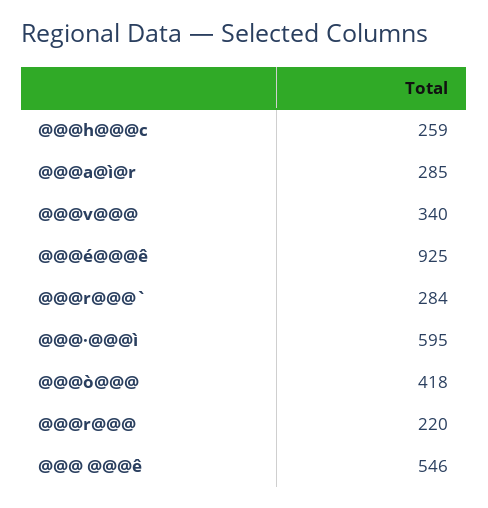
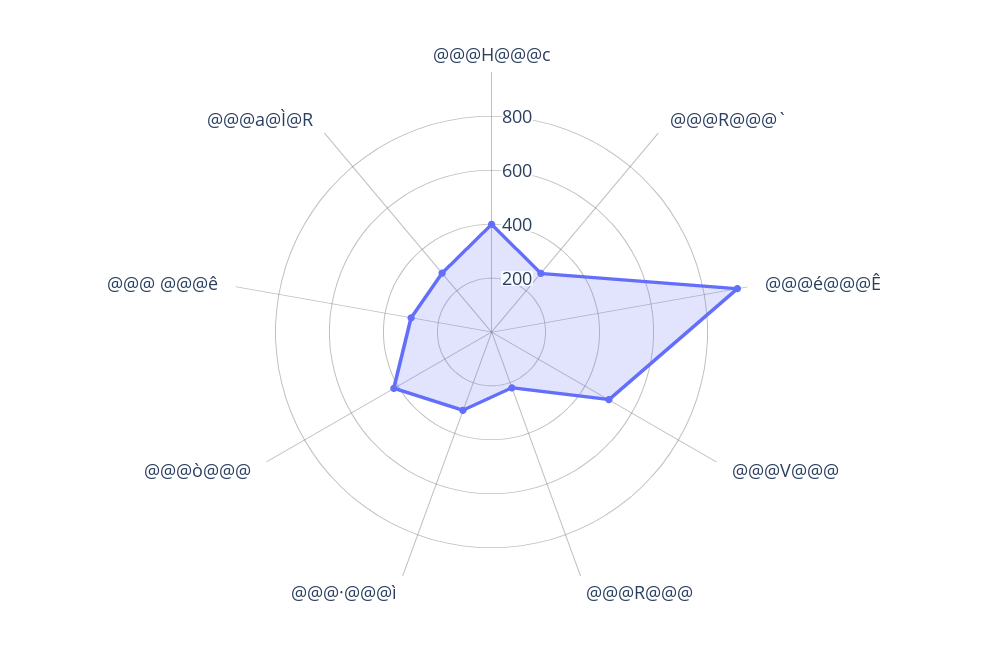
@@@h@@@c: 259 -> 400
@@@v@@@: 340 -> 500
@@@·@@@ì: 595 -> 300
@@@ @@@ê: 546 -> 300

